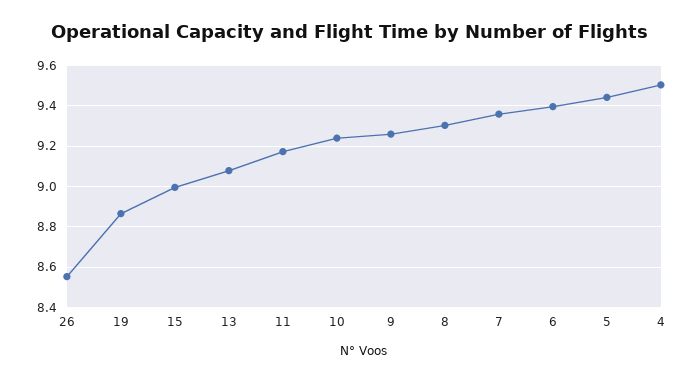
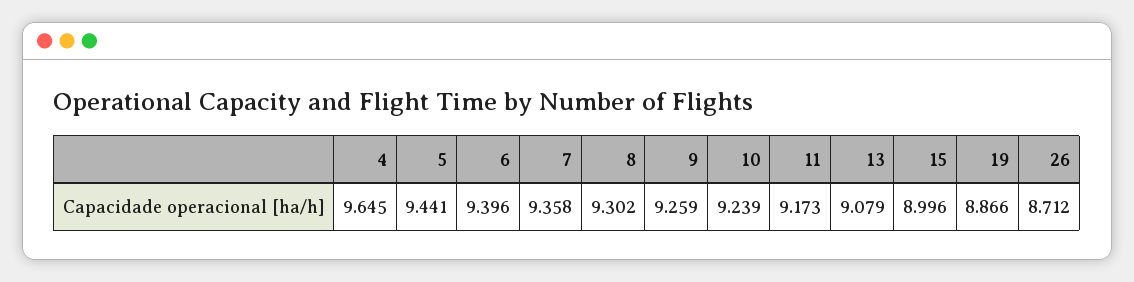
26: 8.55 -> 8.712
4: 9.5 -> 9.645

